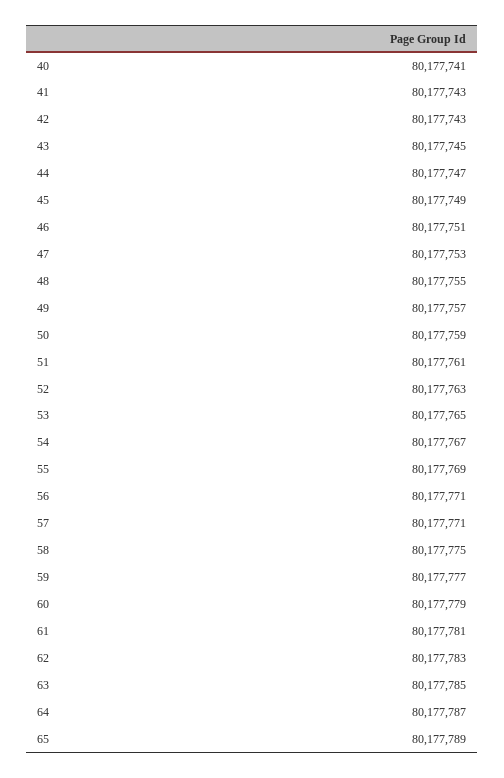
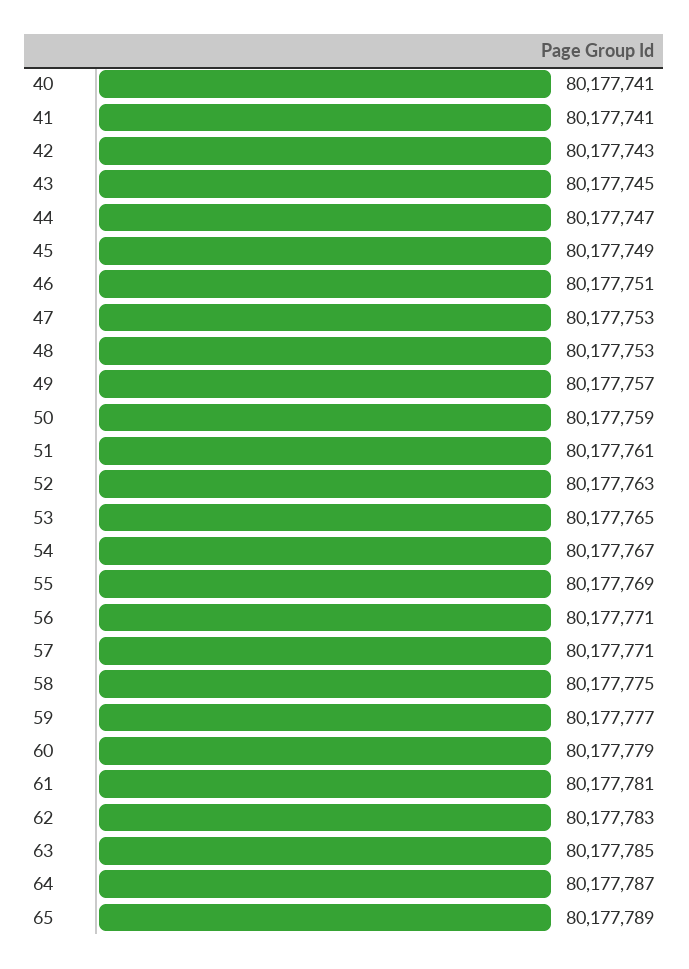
41: 80177743 -> 80177741
48: 80177755 -> 80177753

